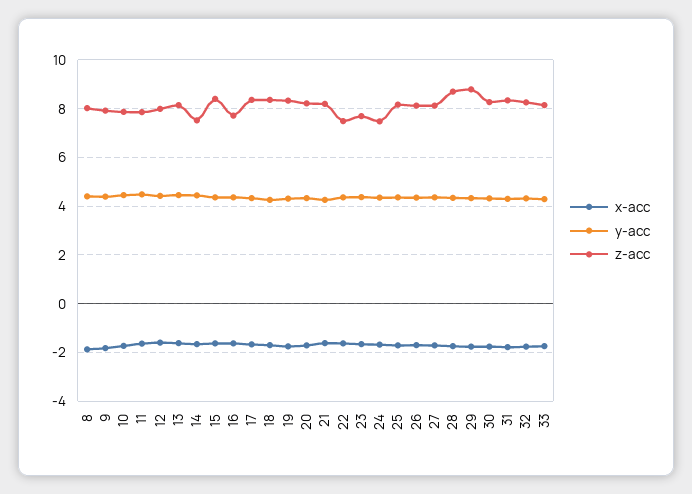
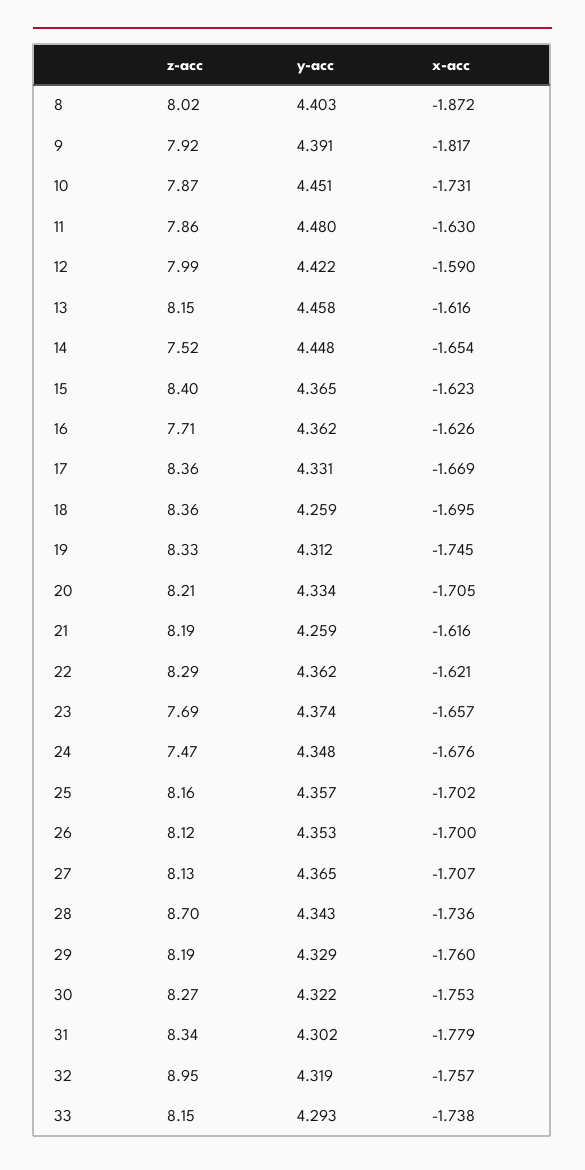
z-acc, 22: 7.5 -> 8.29
z-acc, 29: 8.75 -> 8.19
z-acc, 32: 8.25 -> 8.95

